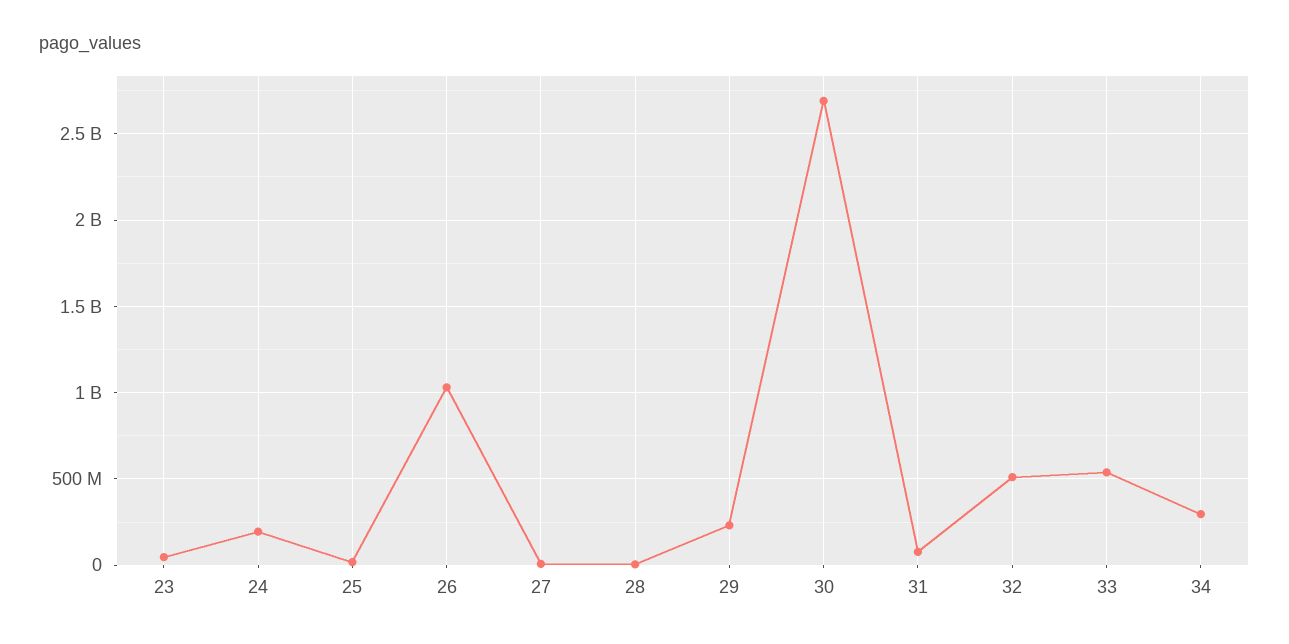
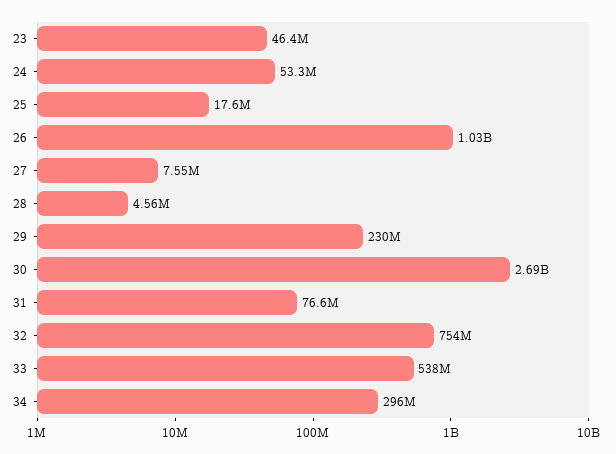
24: 200000000 -> 53300000
32: 500000000 -> 754000000

